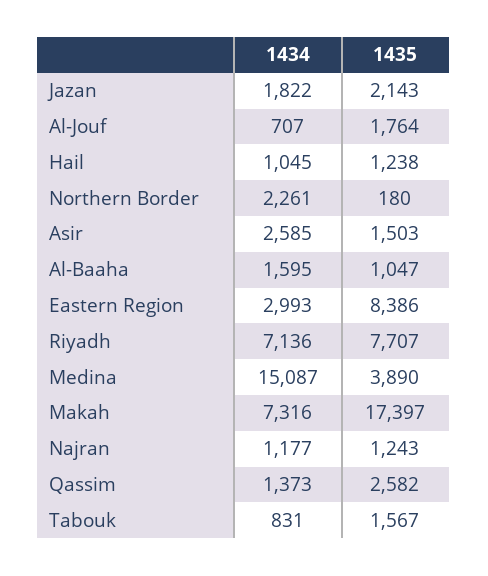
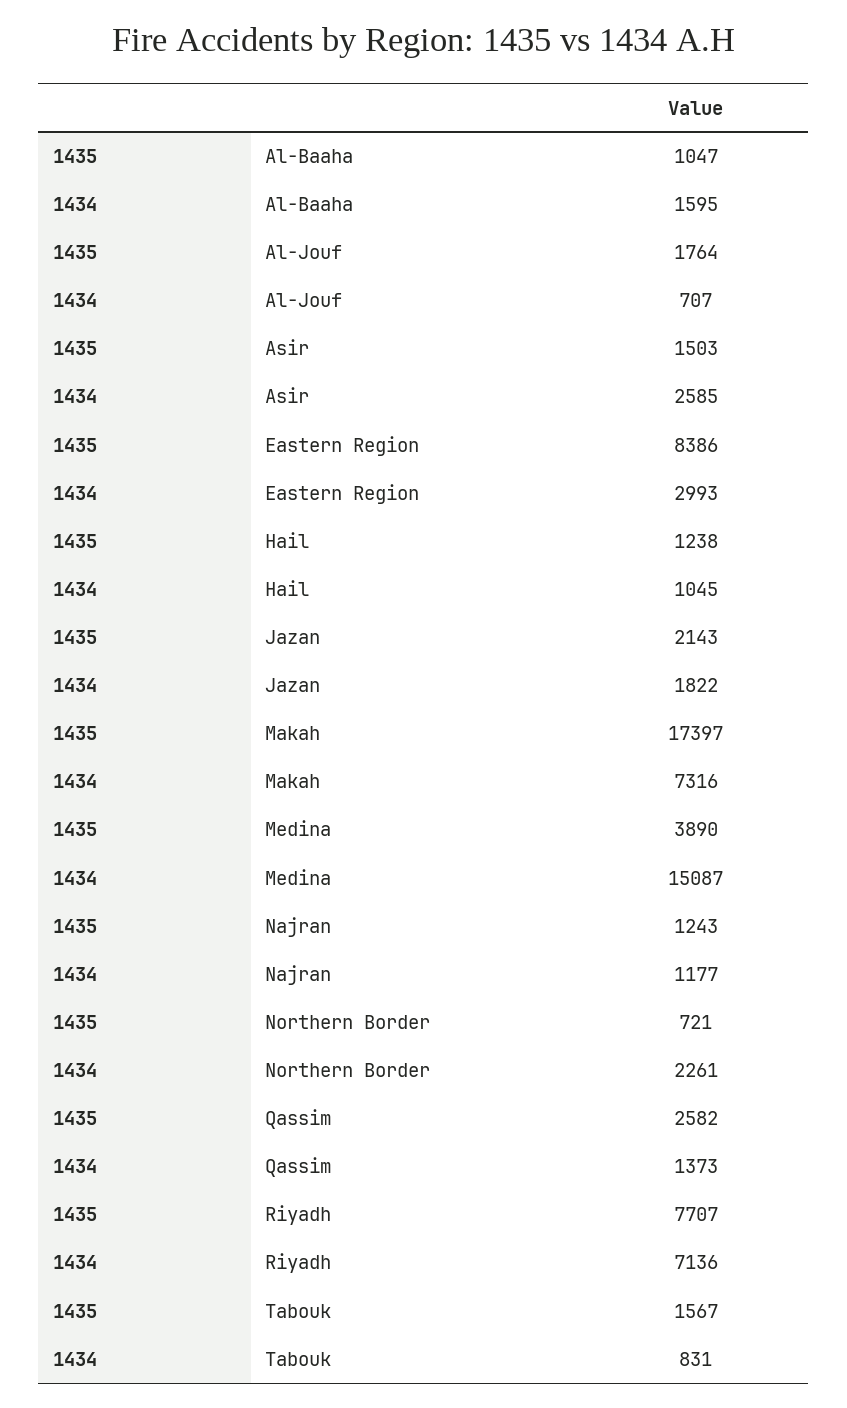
1435, Northern Border: 180 -> 721

